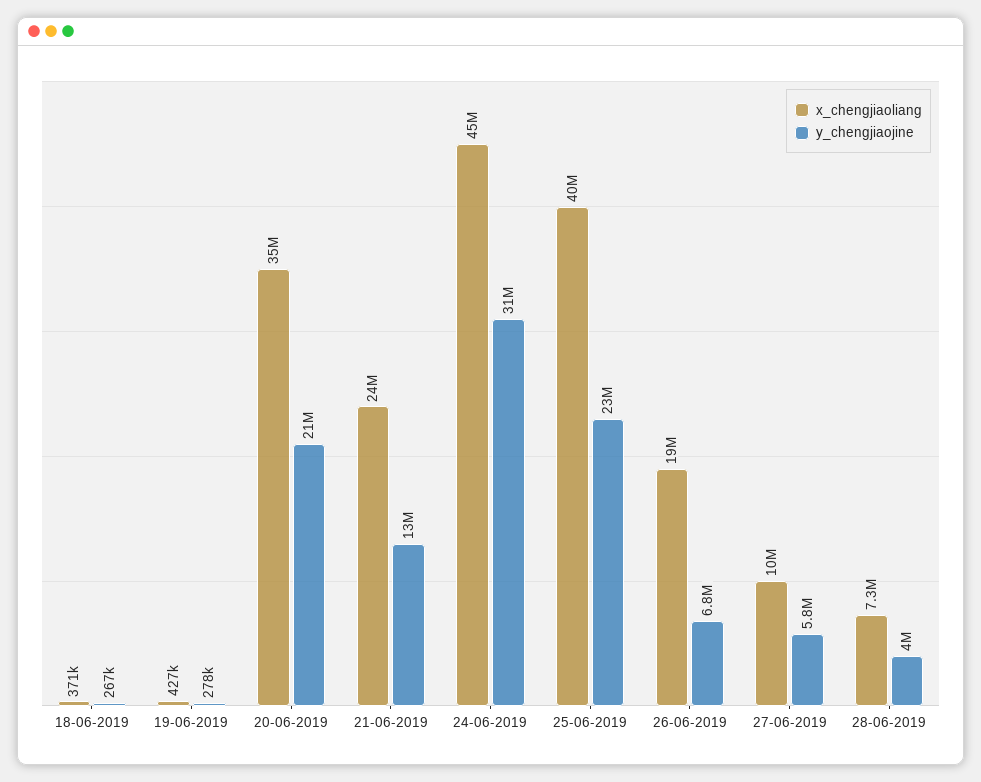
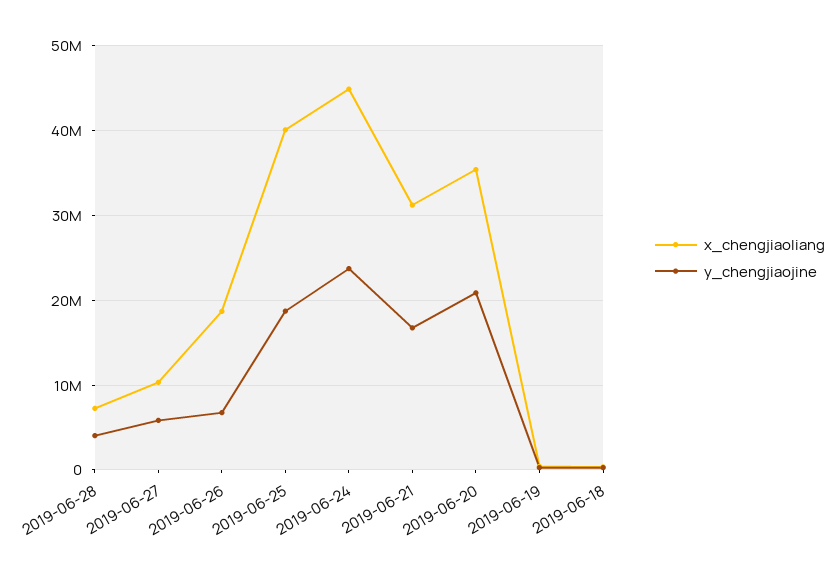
x_chengjiaoliang, 21-06-2019: 24000000 -> 31000000
y_chengjiaojine, 21-06-2019: 13000000 -> 17000000
y_chengjiaojine, 24-06-2019: 31000000 -> 24000000
y_chengjiaojine, 25-06-2019: 23000000 -> 19000000

